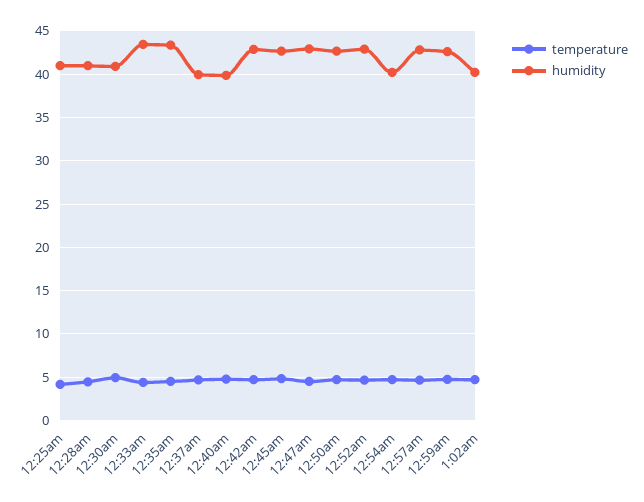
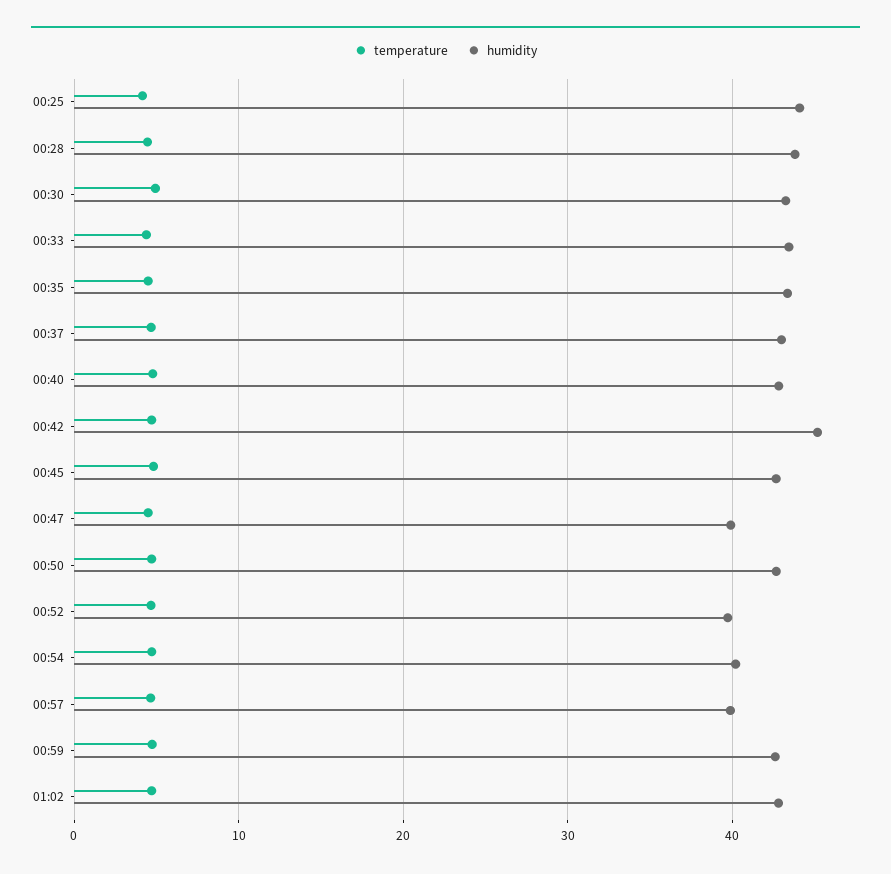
humidity, 12:25am: 41 -> 44
humidity, 12:28am: 41 -> 44
humidity, 12:30am: 41 -> 43
humidity, 12:37am: 40 -> 43
humidity, 12:40am: 40 -> 43
humidity, 12:42am: 43 -> 45
humidity, 12:47am: 43 -> 40
humidity, 12:52am: 43 -> 40
humidity, 12:57am: 43 -> 40
humidity, 1:02am: 40 -> 43

